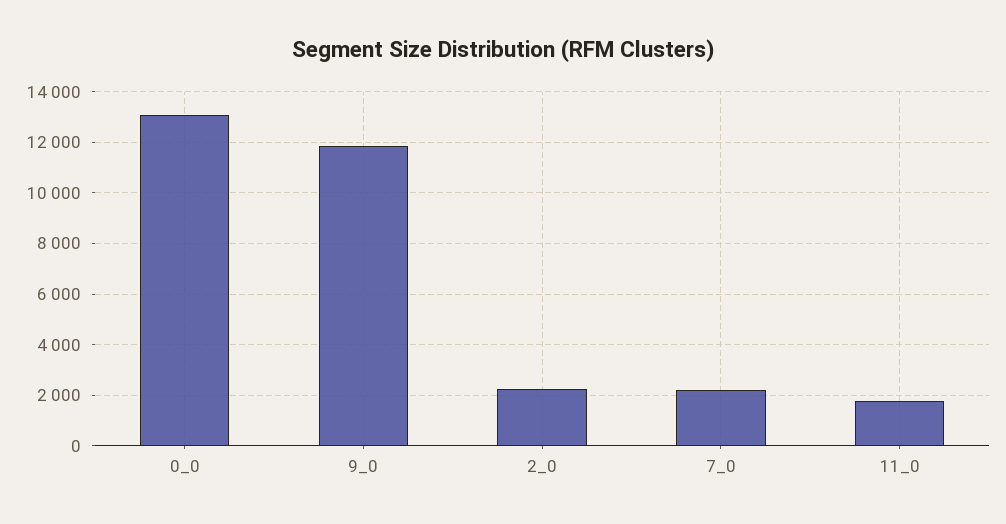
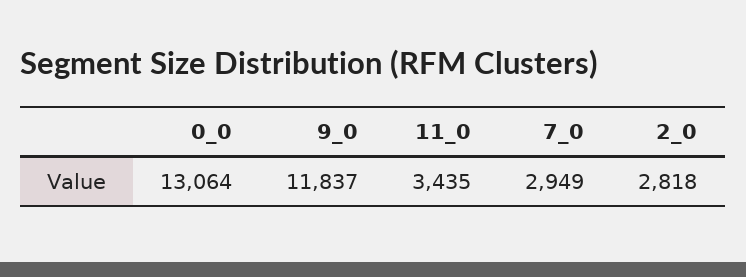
2_0: 2250 -> 2818
7_0: 2250 -> 2949
11_0: 1750 -> 3435

